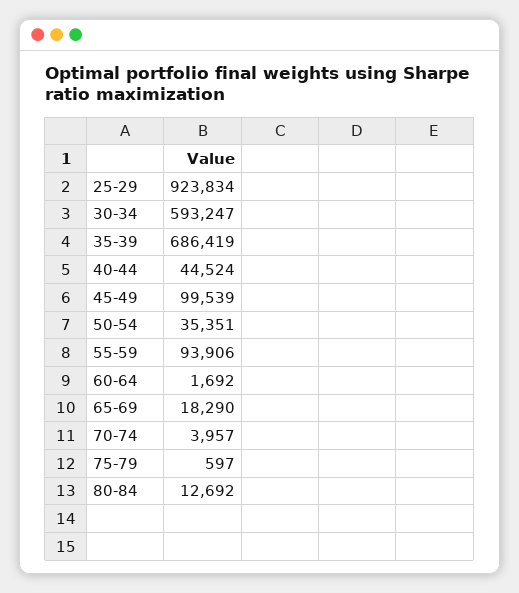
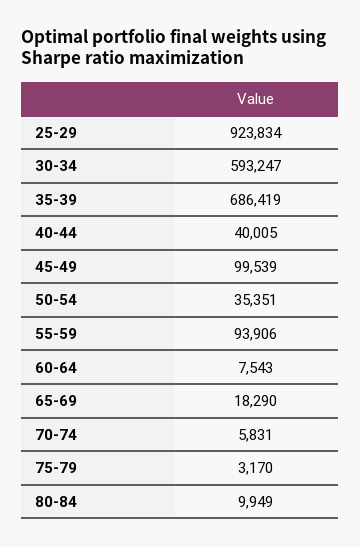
40-44: 44524 -> 40005
60-64: 1692 -> 7543
70-74: 3957 -> 5831
75-79: 597 -> 3170
80-84: 12692 -> 9949

